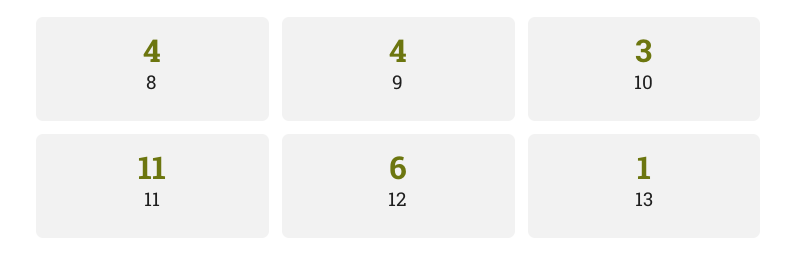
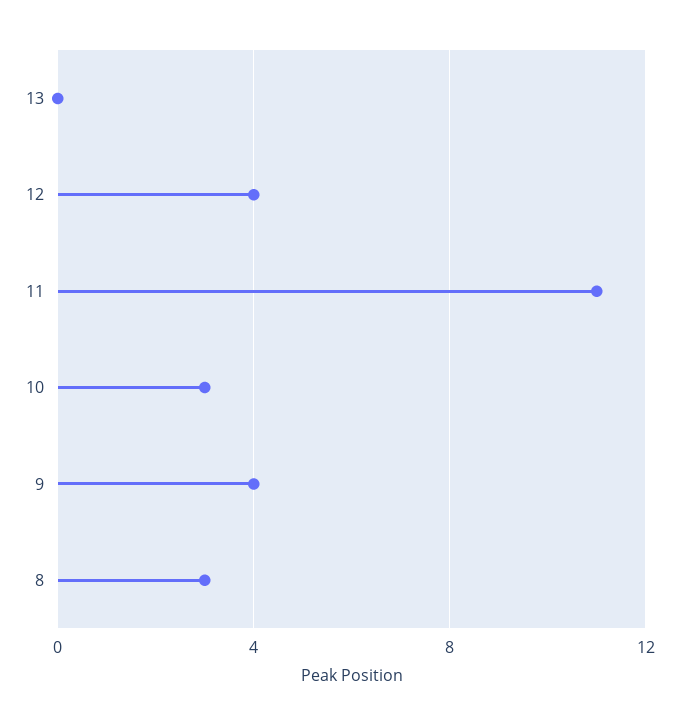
8: 4 -> 3
12: 6 -> 4
13: 1 -> 0

